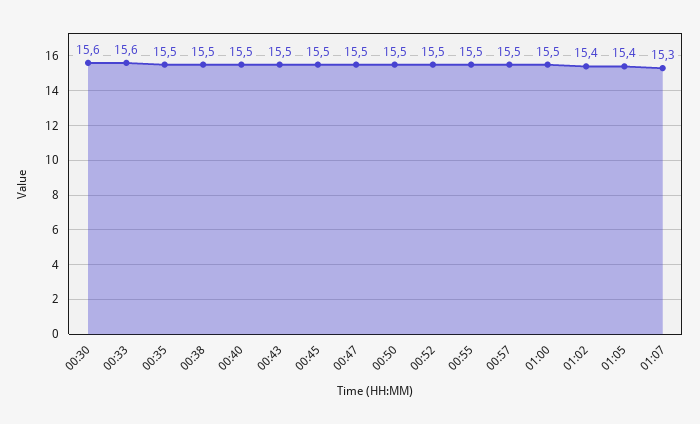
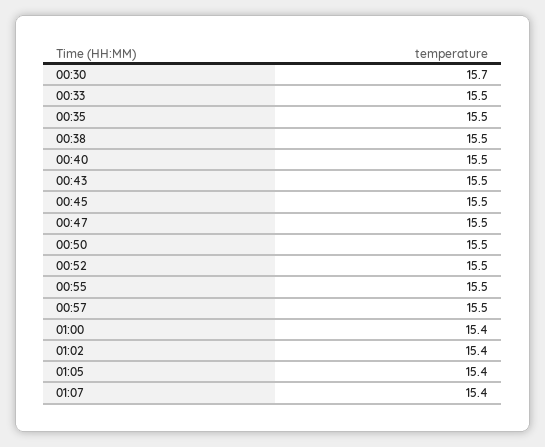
00:30: 15.6 -> 15.7
00:33: 15.6 -> 15.5
01:00: 15.5 -> 15.4
01:07: 15.3 -> 15.4

